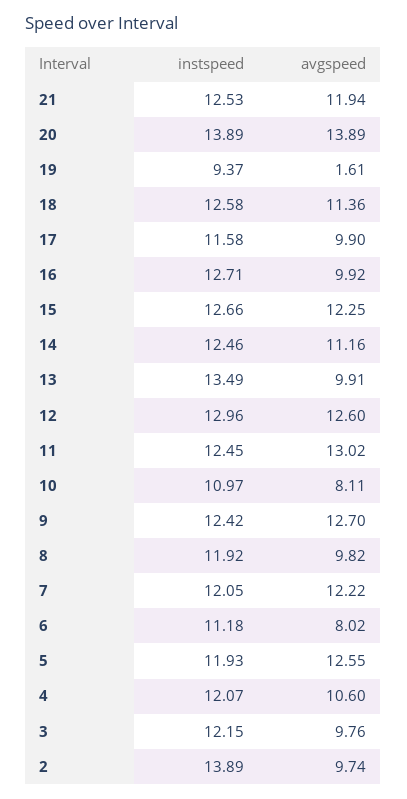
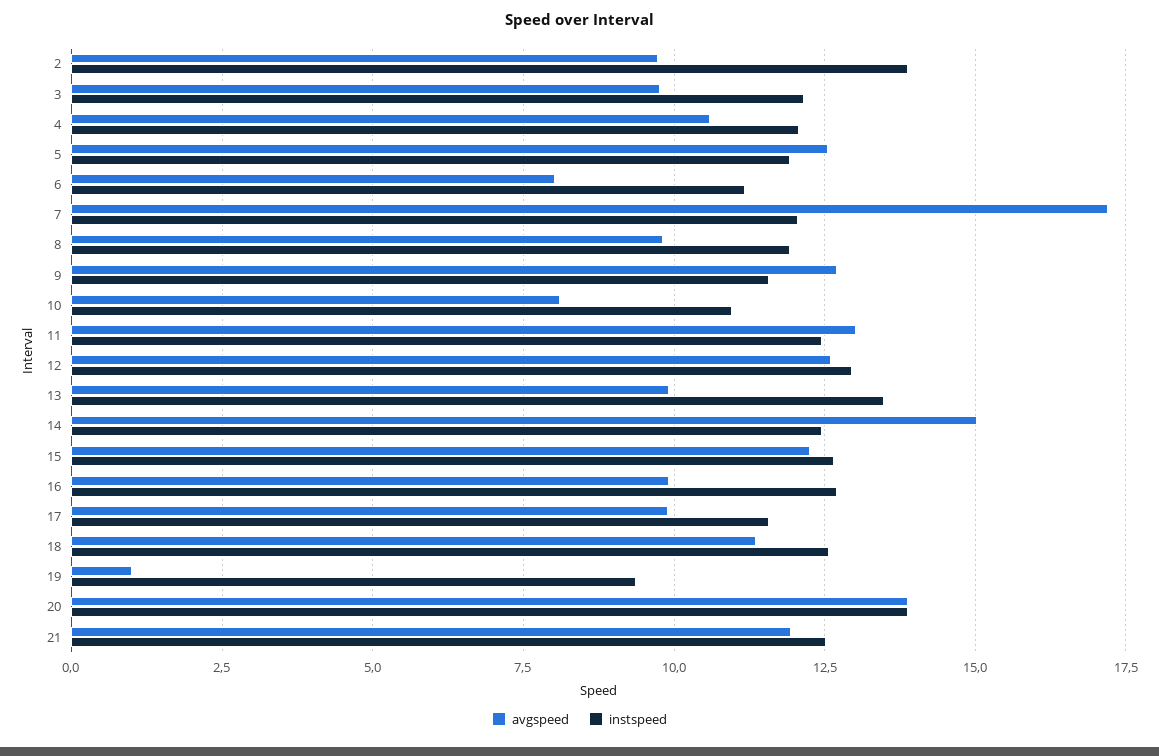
avgspeed, 19: 1.61 -> 1
avgspeed, 14: 11.16 -> 15
instspeed, 9: 12.42 -> 11.5
avgspeed, 7: 12.22 -> 17.25

